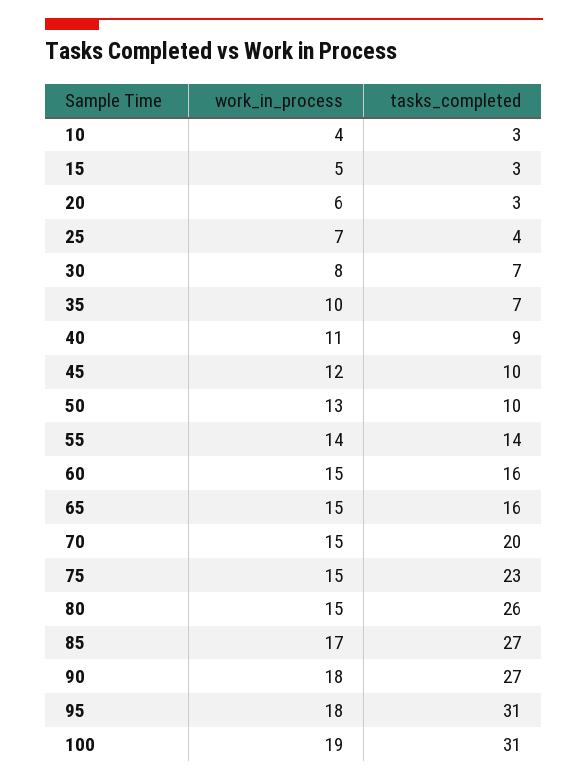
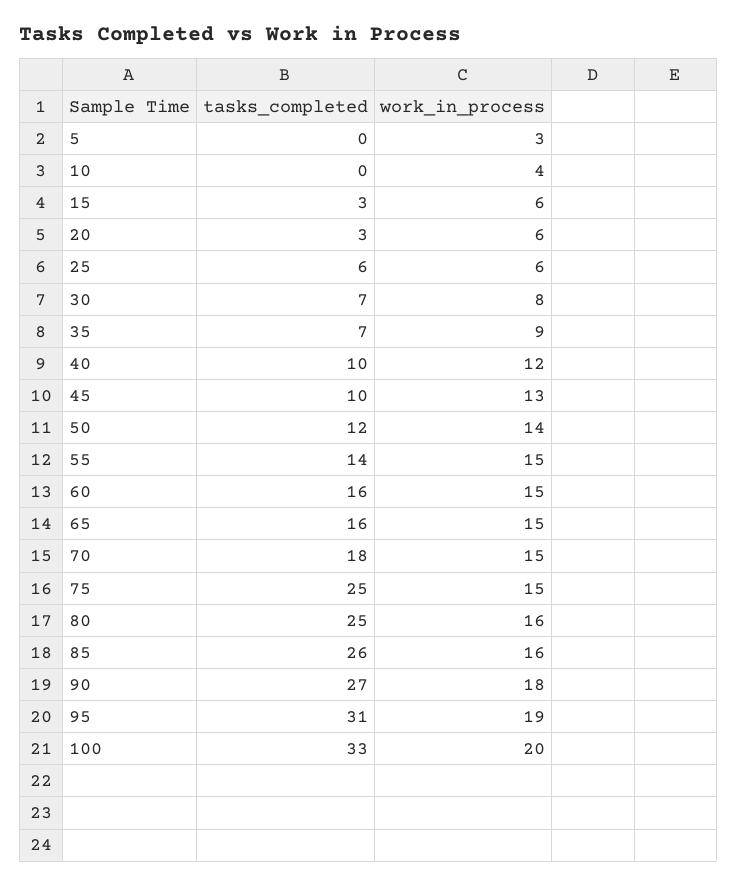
tasks_completed, 10: 3 -> 0
work_in_process, 15: 5 -> 6
work_in_process, 25: 7 -> 6
tasks_completed, 25: 4 -> 6
work_in_process, 35: 10 -> 9
work_in_process, 40: 11 -> 12
tasks_completed, 40: 9 -> 10
work_in_process, 45: 12 -> 13
work_in_process, 50: 13 -> 14
tasks_completed, 50: 10 -> 12
work_in_process, 55: 14 -> 15
tasks_completed, 70: 20 -> 18
tasks_completed, 75: 23 -> 25
work_in_process, 80: 15 -> 16
tasks_completed, 80: 26 -> 25
work_in_process, 85: 17 -> 16
tasks_completed, 85: 27 -> 26
work_in_process, 95: 18 -> 19
work_in_process, 100: 19 -> 20
tasks_completed, 100: 31 -> 33
tasks_completed, 5: none -> 0
work_in_process, 5: none -> 3

